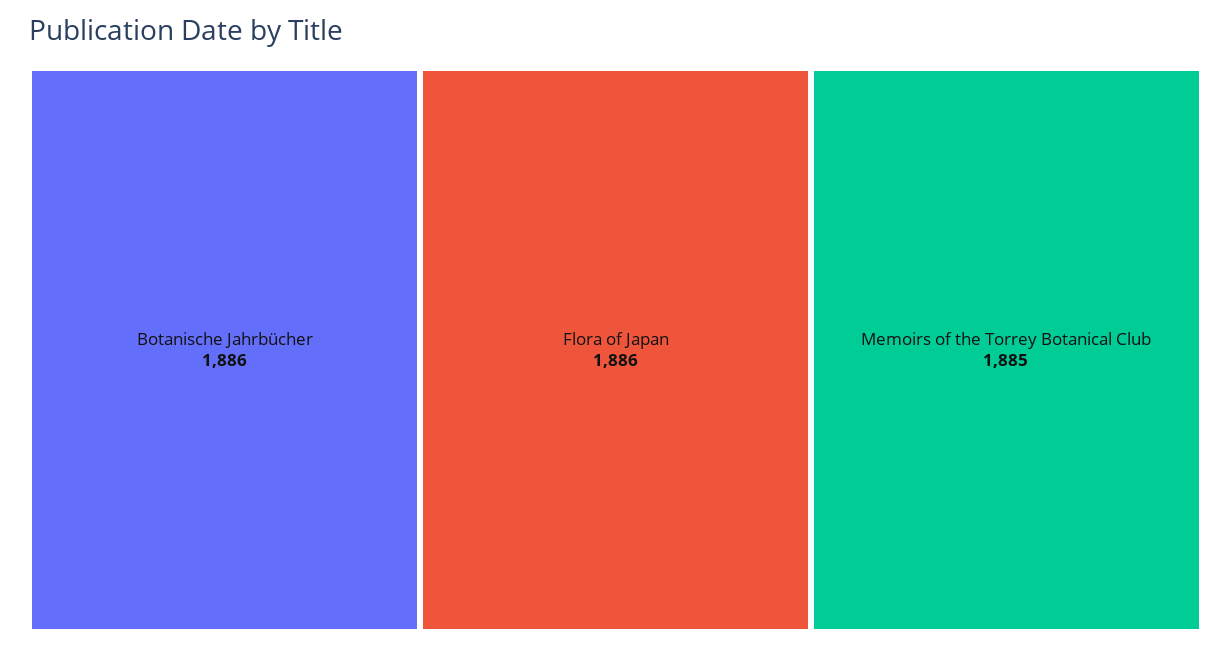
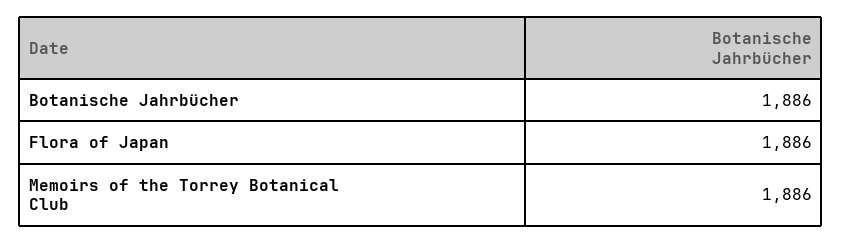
Memoirs of the Torrey Botanical Club: 1885 -> 1886

